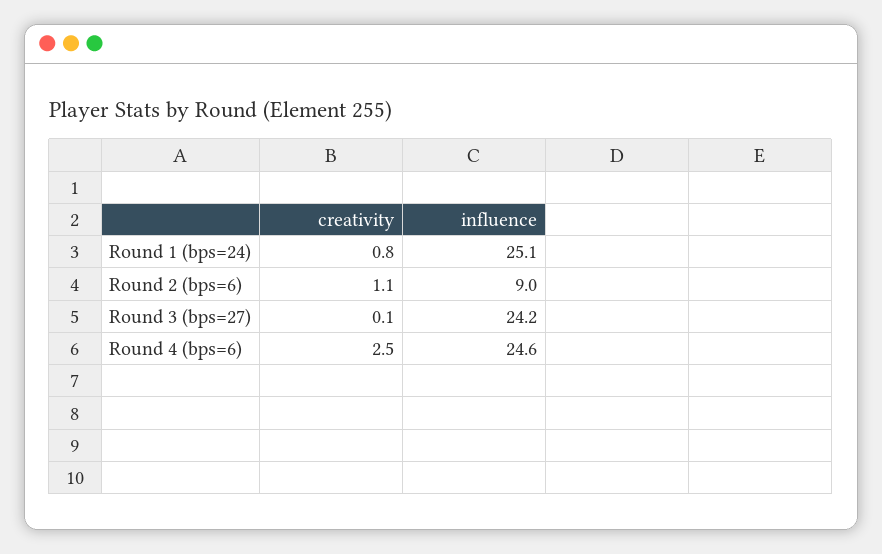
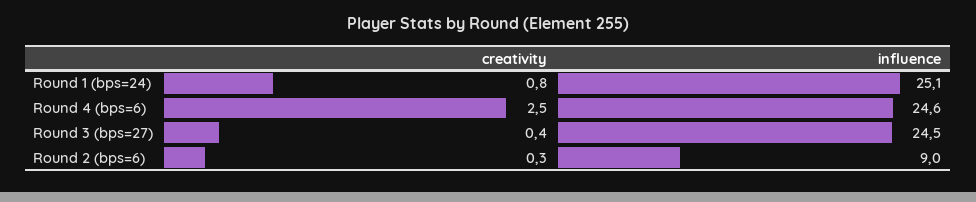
creativity, Round 2 (bps=6): 1.1 -> 0.3
creativity, Round 3 (bps=27): 0.1 -> 0.4
influence, Round 3 (bps=27): 24.2 -> 24.5

